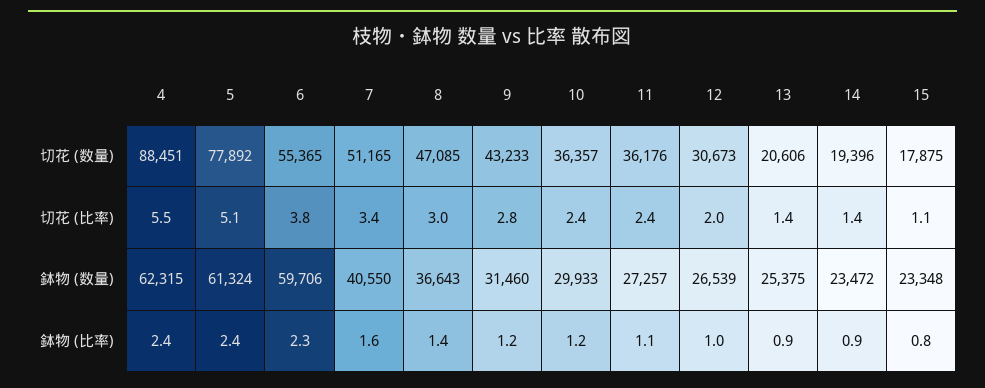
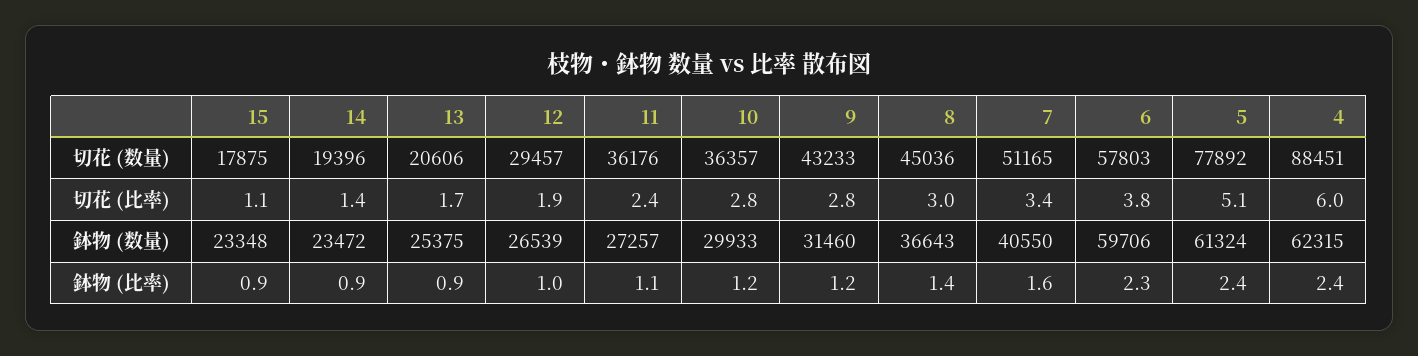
6, 切花 (数量): 55365 -> 57803
8, 切花 (数量): 47085 -> 45036
12, 切花 (数量): 30673 -> 29457
4, 切花 (比率): 5.5 -> 6
10, 切花 (比率): 2.4 -> 2.8
12, 切花 (比率): 2 -> 1.9
13, 切花 (比率): 1.4 -> 1.7
15, 鉢物 (比率): 0.8 -> 0.9

